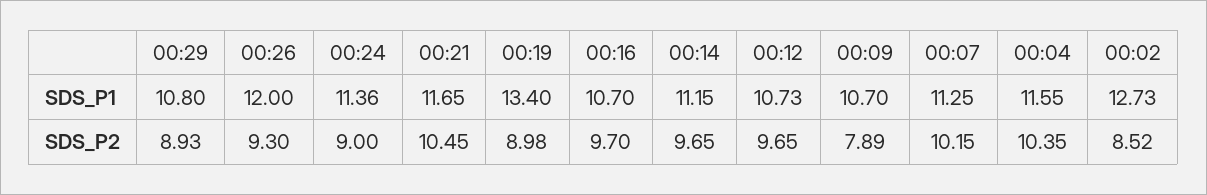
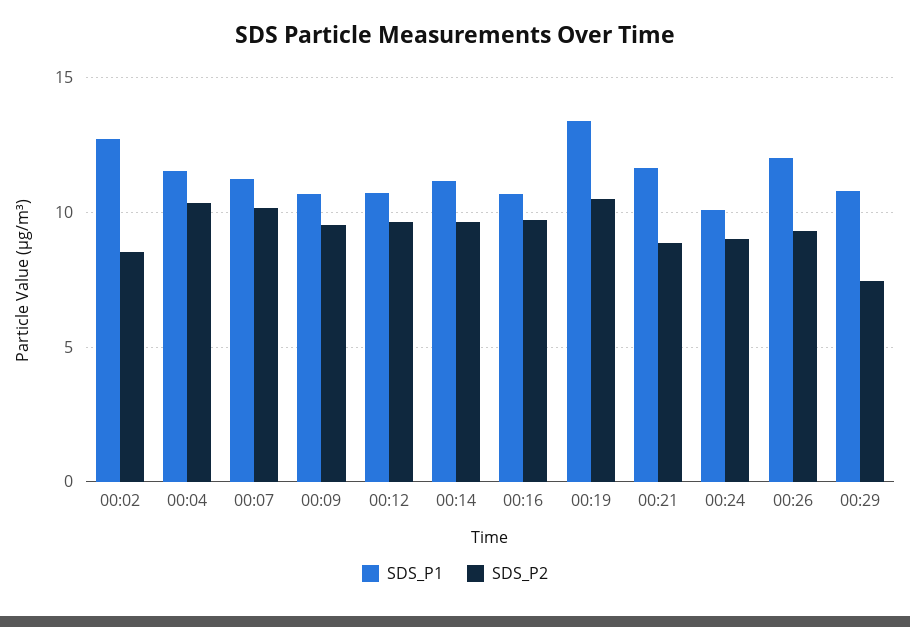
SDS_P1, 00:24: 11.36 -> 10
SDS_P2, 00:29: 8.93 -> 7.5
SDS_P2, 00:21: 10.45 -> 9
SDS_P2, 00:19: 8.98 -> 10.5
SDS_P2, 00:09: 7.89 -> 9.5

